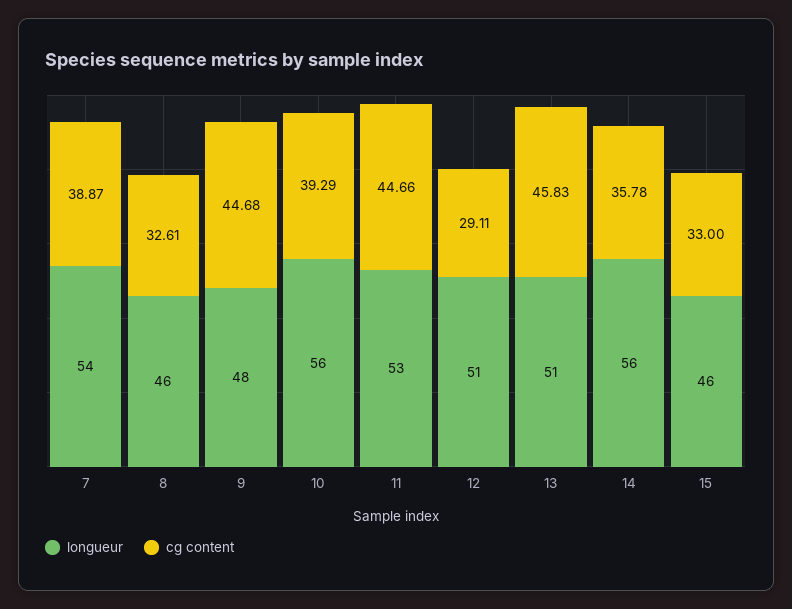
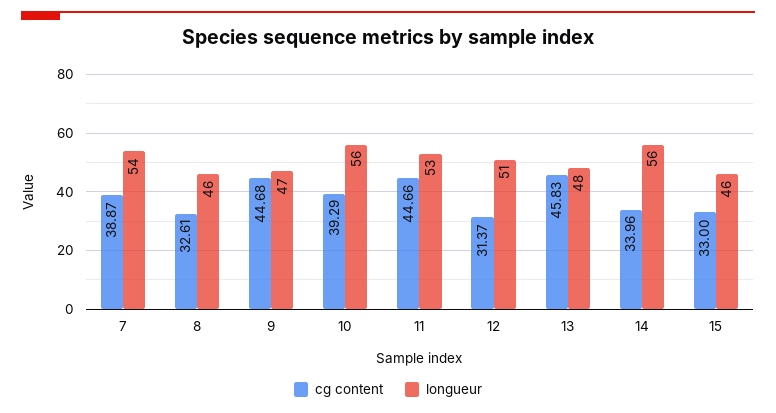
longueur, 9: 48 -> 47
cg content, 12: 29.11 -> 31.37
longueur, 13: 51 -> 48
cg content, 14: 35.78 -> 33.96

